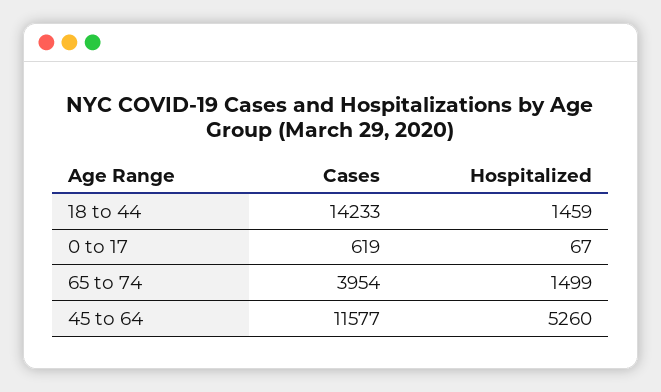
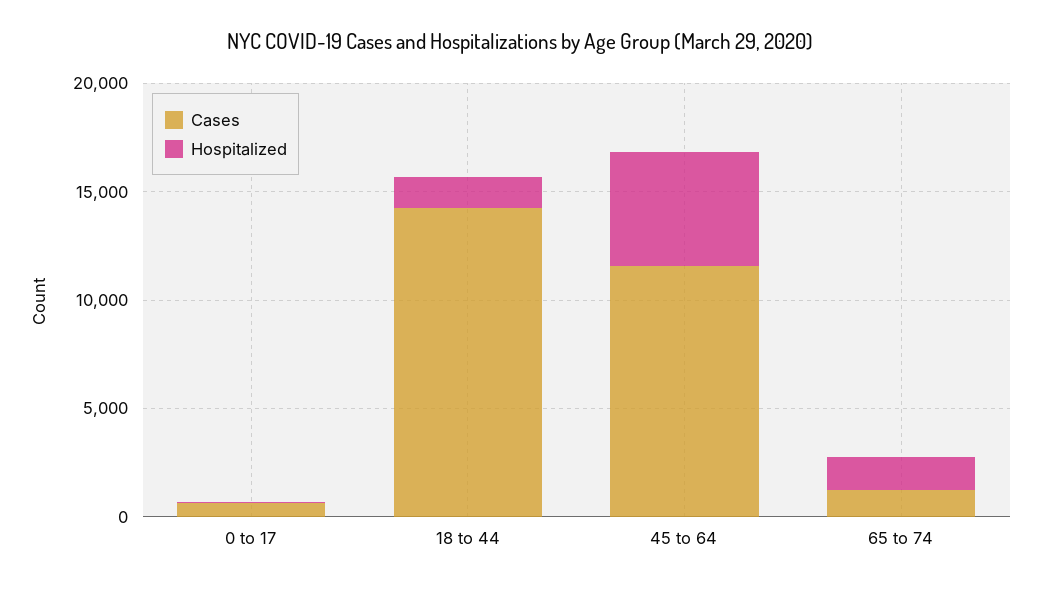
Cases, 65 to 74: 3954 -> 1000

